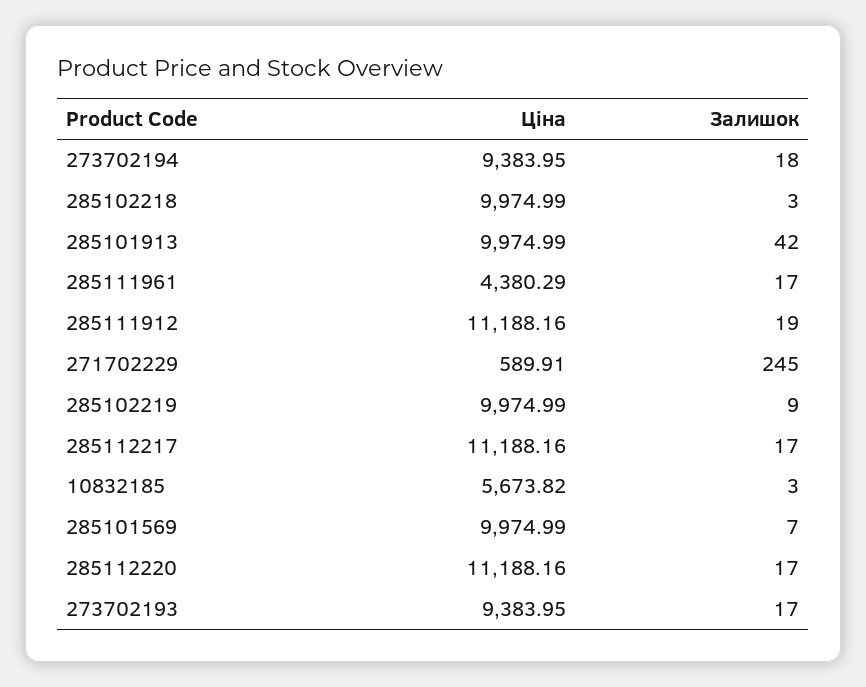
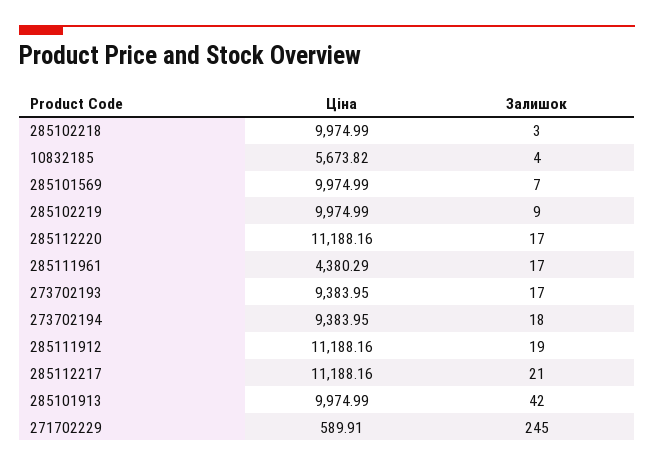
Залишок, 285112217: 17 -> 21
Залишок, 10832185: 3 -> 4

